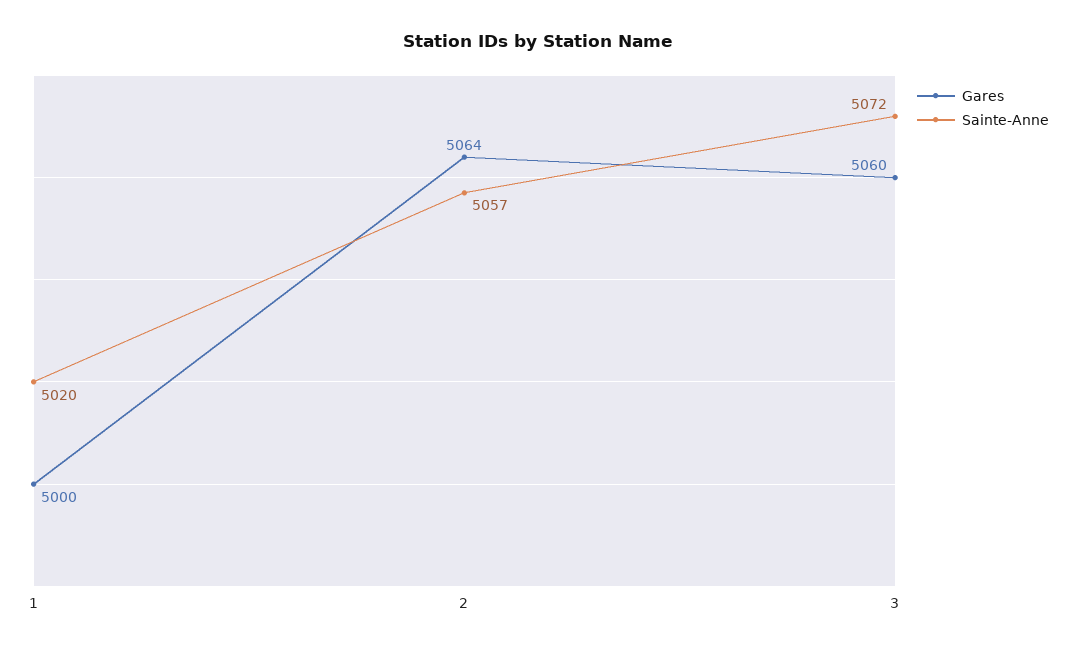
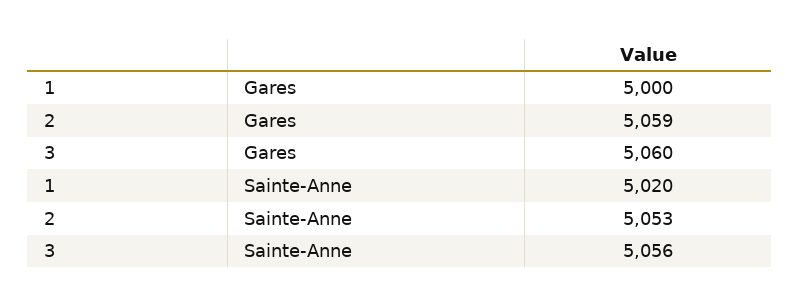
Gares, 2: 5064 -> 5059
Sainte-Anne, 2: 5057 -> 5053
Sainte-Anne, 3: 5072 -> 5056

